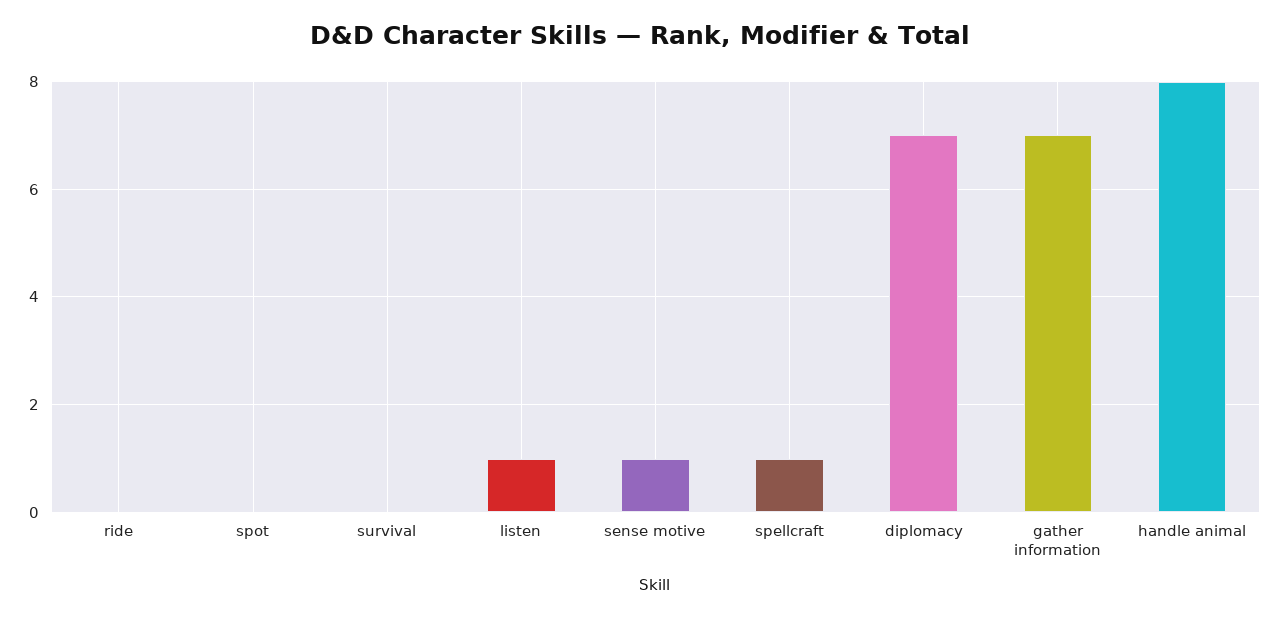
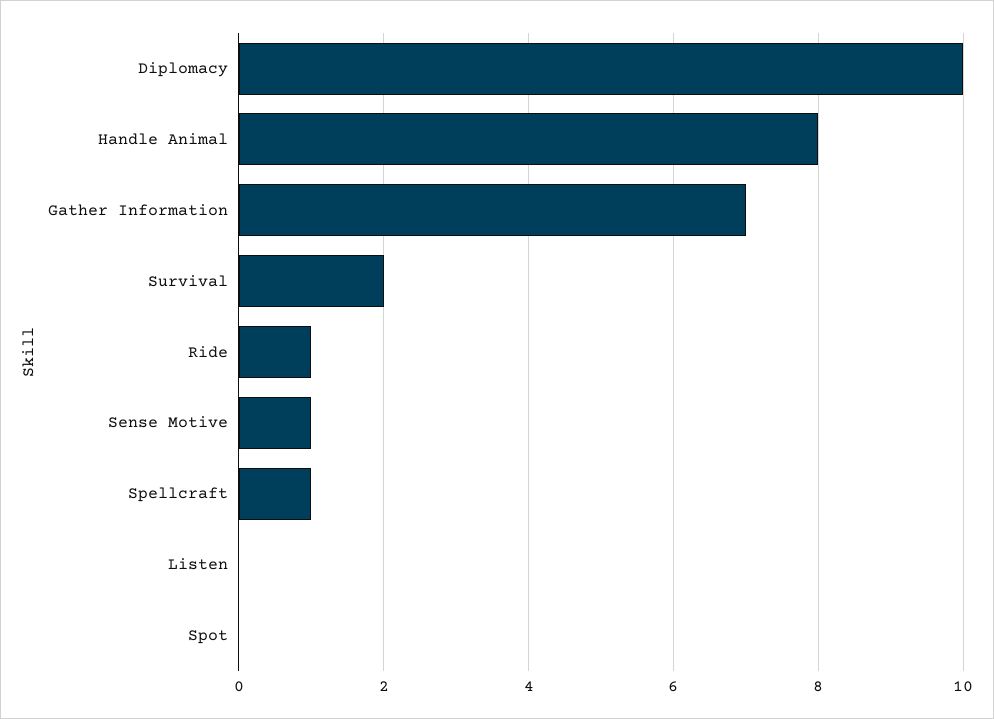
ride: 0 -> 1
survival: 0 -> 2
listen: 1 -> 0
diplomacy: 7 -> 10

